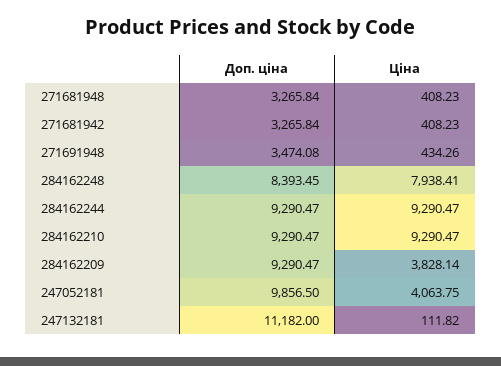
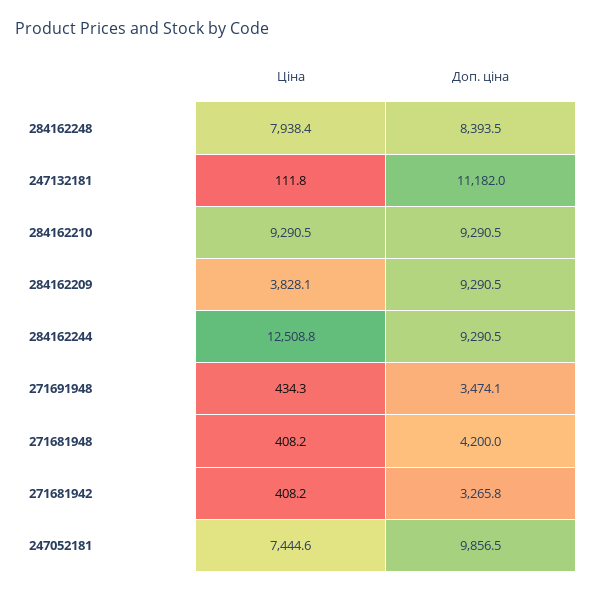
Доп. ціна, 271681948: 3265.84 -> 4200
Ціна, 284162244: 9290.47 -> 12508.8
Ціна, 247052181: 4063.75 -> 7444.6

